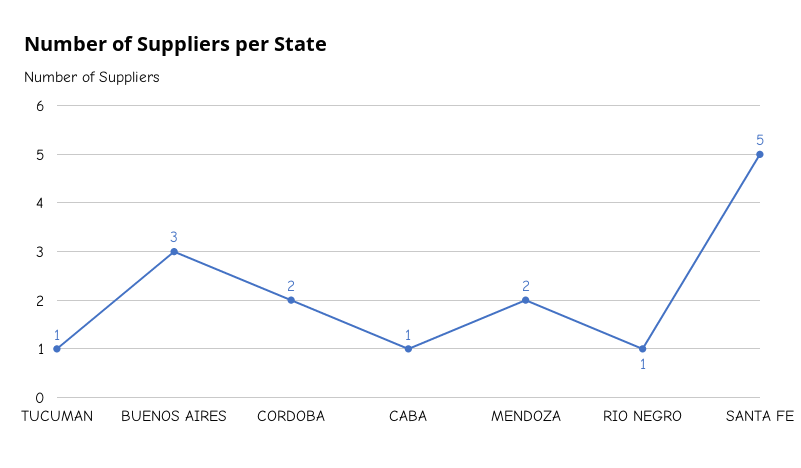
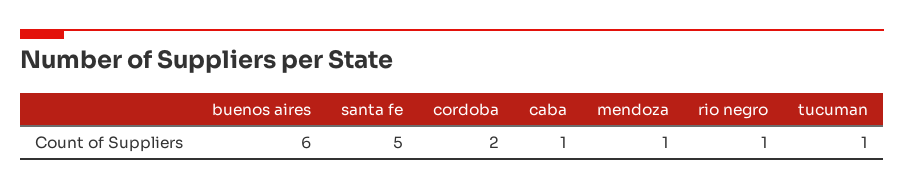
BUENOS AIRES: 3 -> 6
MENDOZA: 2 -> 1

